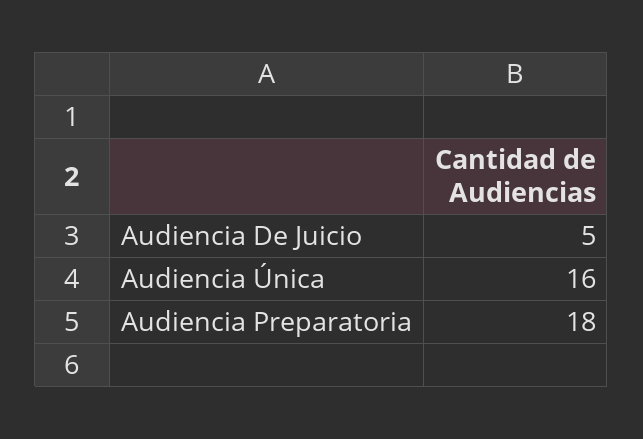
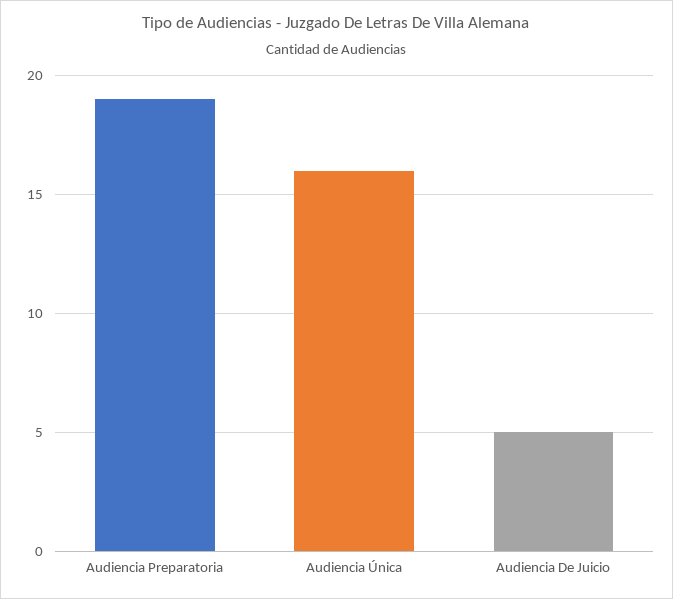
Audiencia Preparatoria: 18 -> 19

